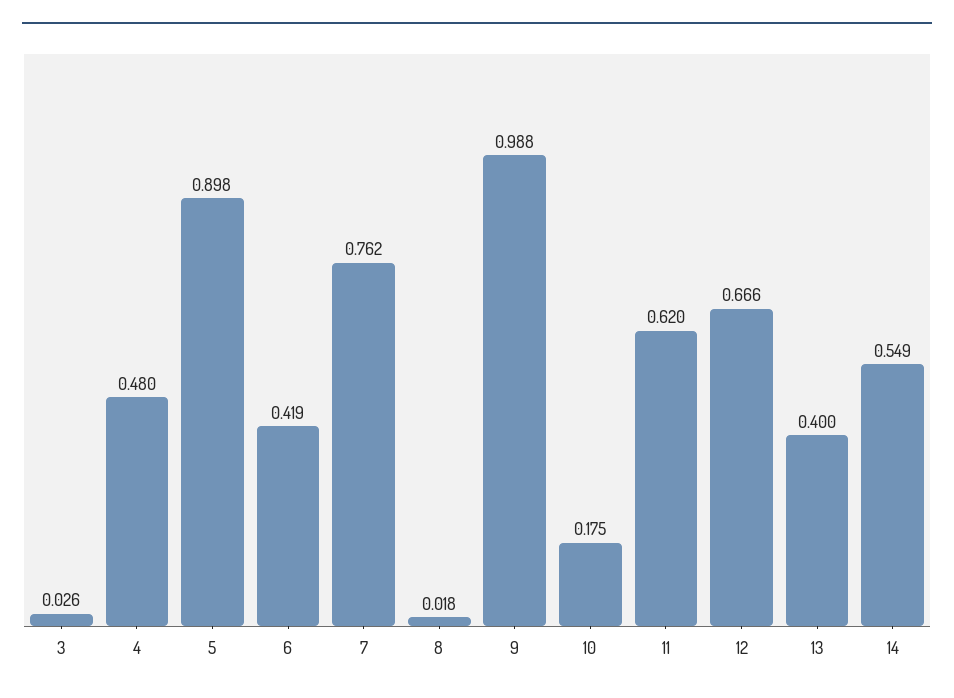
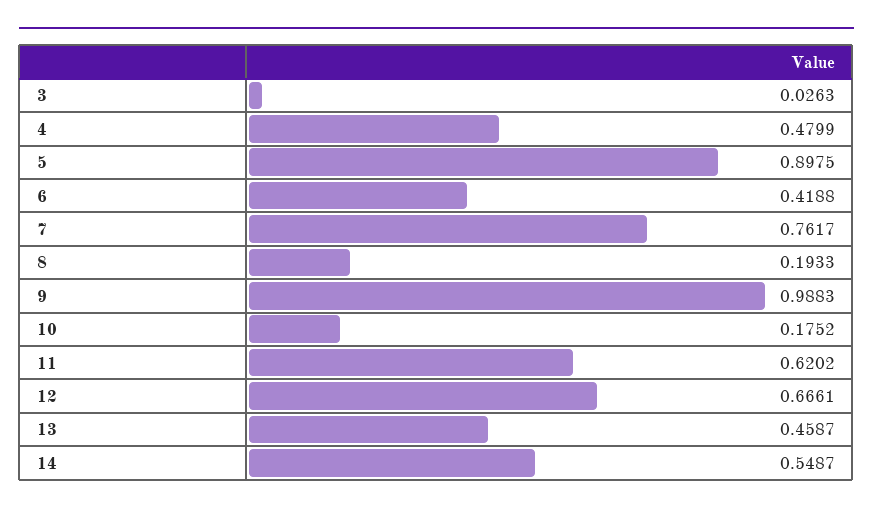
8: 0.018 -> 0.1933
13: 0.4 -> 0.4587

